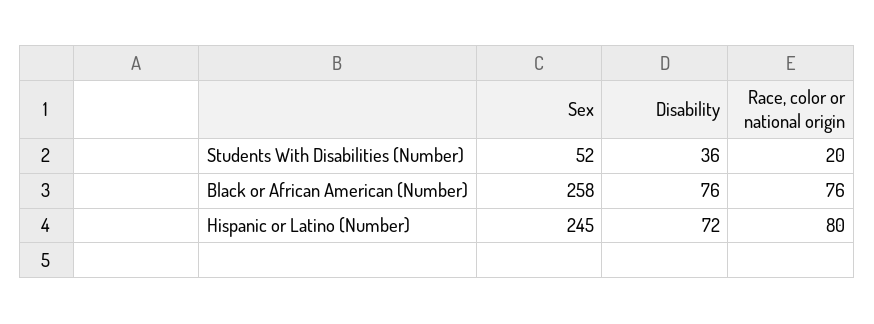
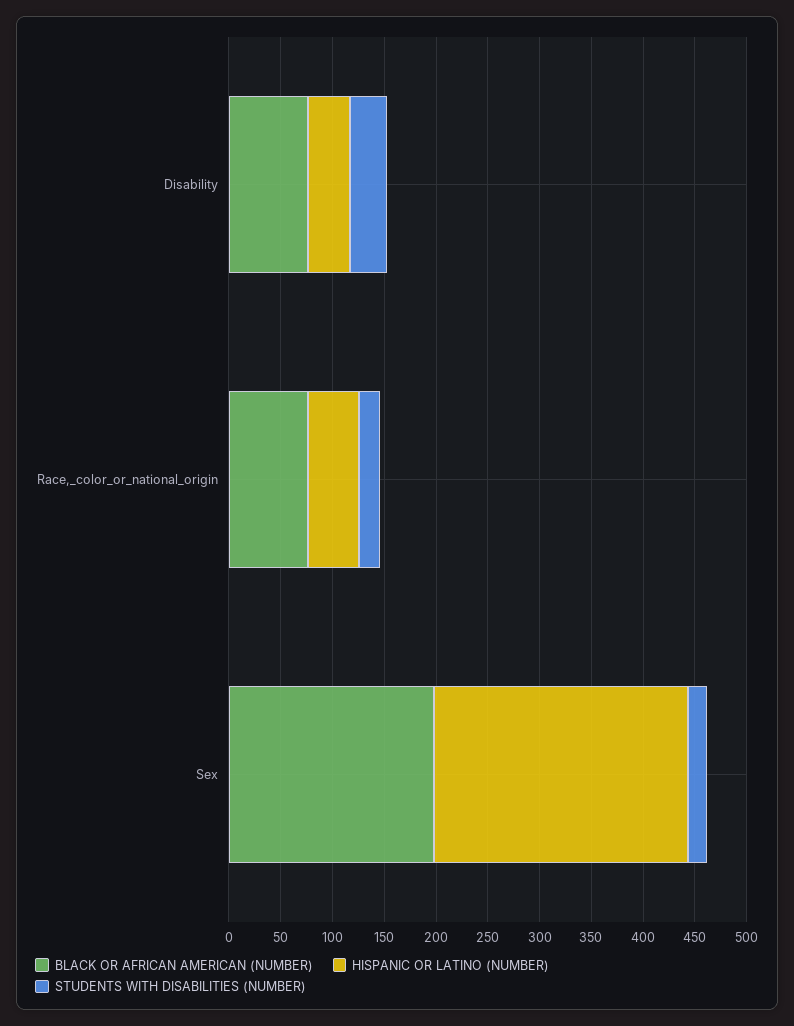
Students With Disabilities (Number), Sex: 52 -> 20
Black or African American (Number), Sex: 258 -> 200
Hispanic or Latino (Number), Disability: 72 -> 40
Hispanic or Latino (Number), Race, color or national origin: 80 -> 50

